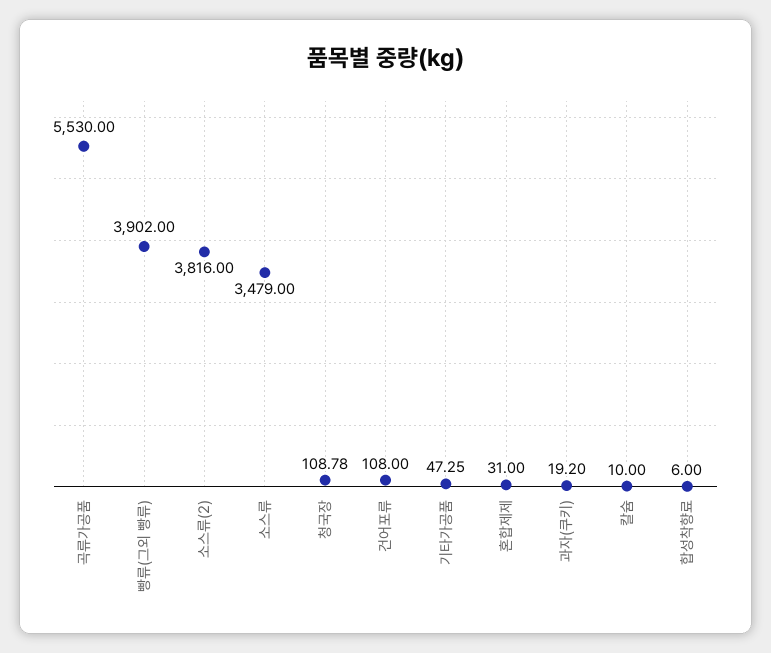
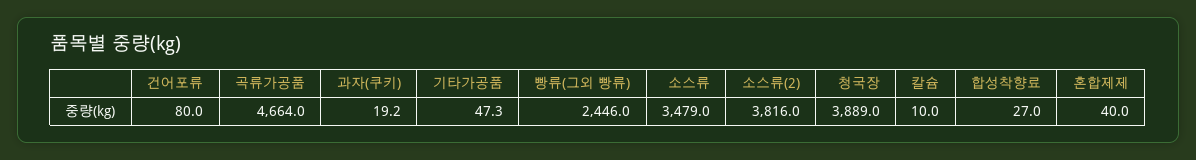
곡류가공품: 5530 -> 4664
빵류(그외 빵류): 3902 -> 2446
청국장: 108.78 -> 3889
건어포류: 108 -> 80
혼합제제: 31 -> 40
합성착향료: 6 -> 27

